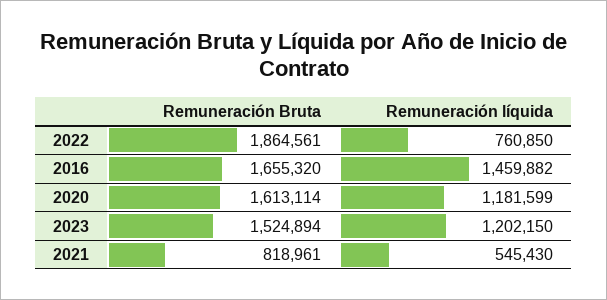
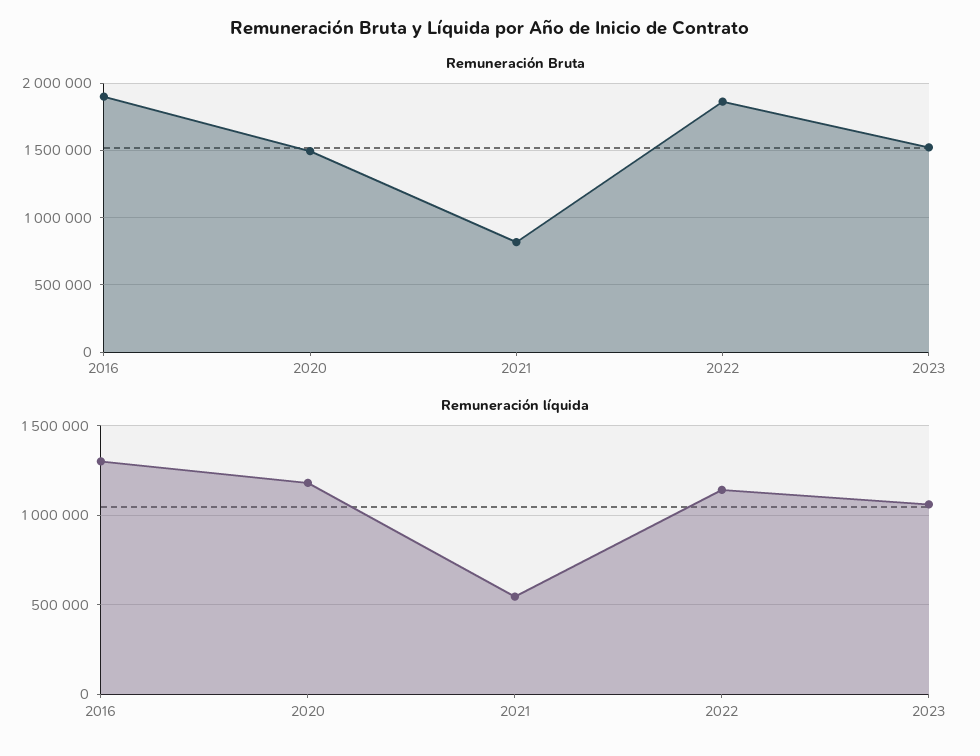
Remuneración líquida, 2022: 760850 -> 1150000
Remuneración Bruta, 2016: 1655320 -> 1900000
Remuneración líquida, 2016: 1459882 -> 1300000
Remuneración Bruta, 2020: 1613114 -> 1500000
Remuneración líquida, 2023: 1202150 -> 1050000

